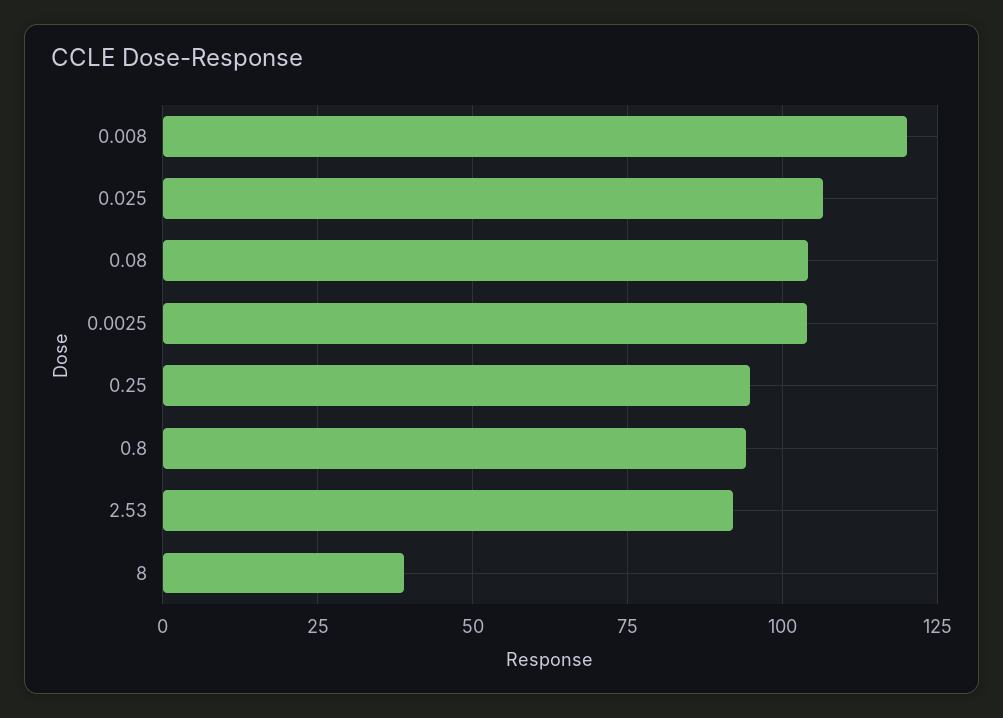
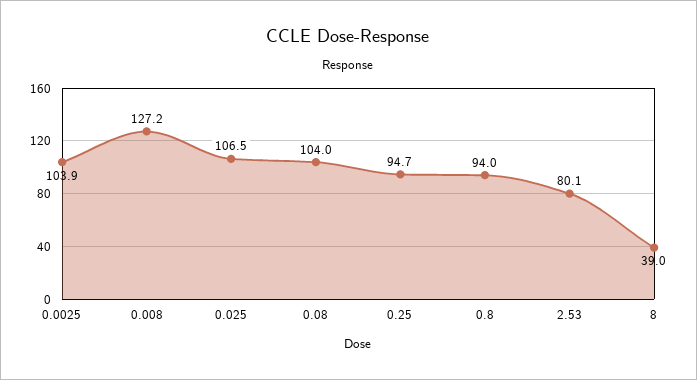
0.008: 120 -> 127.2
2.53: 92.5 -> 80.1

